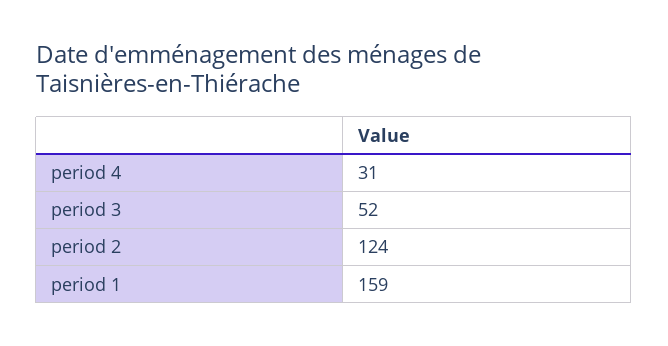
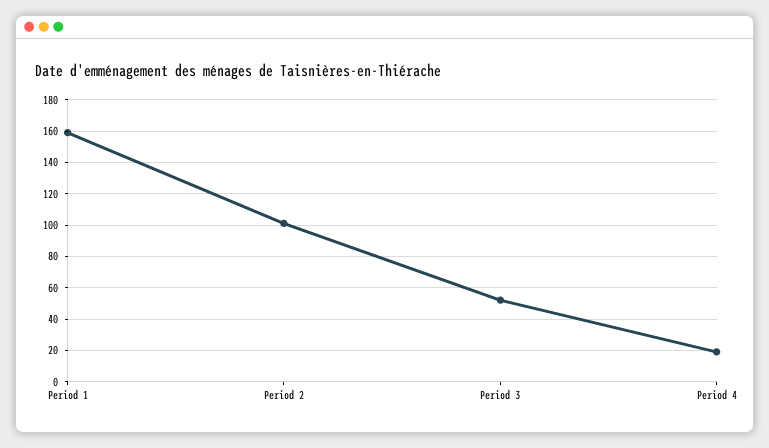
period 4: 31 -> 20
period 2: 124 -> 100

